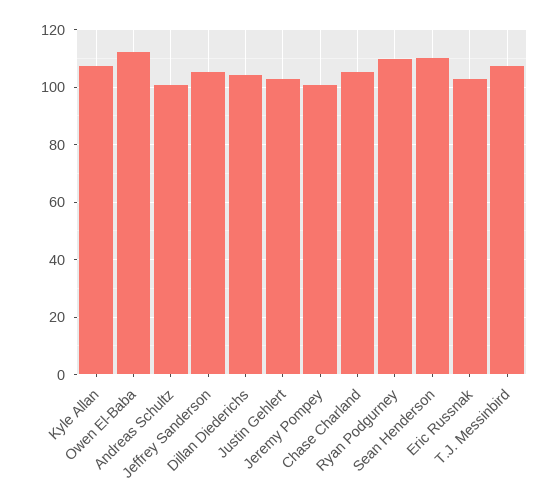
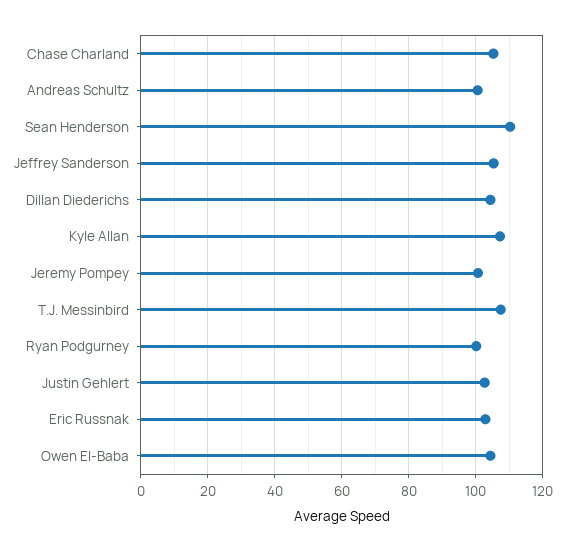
Owen El-Baba: 112.5 -> 104
Ryan Podgurney: 110 -> 100

